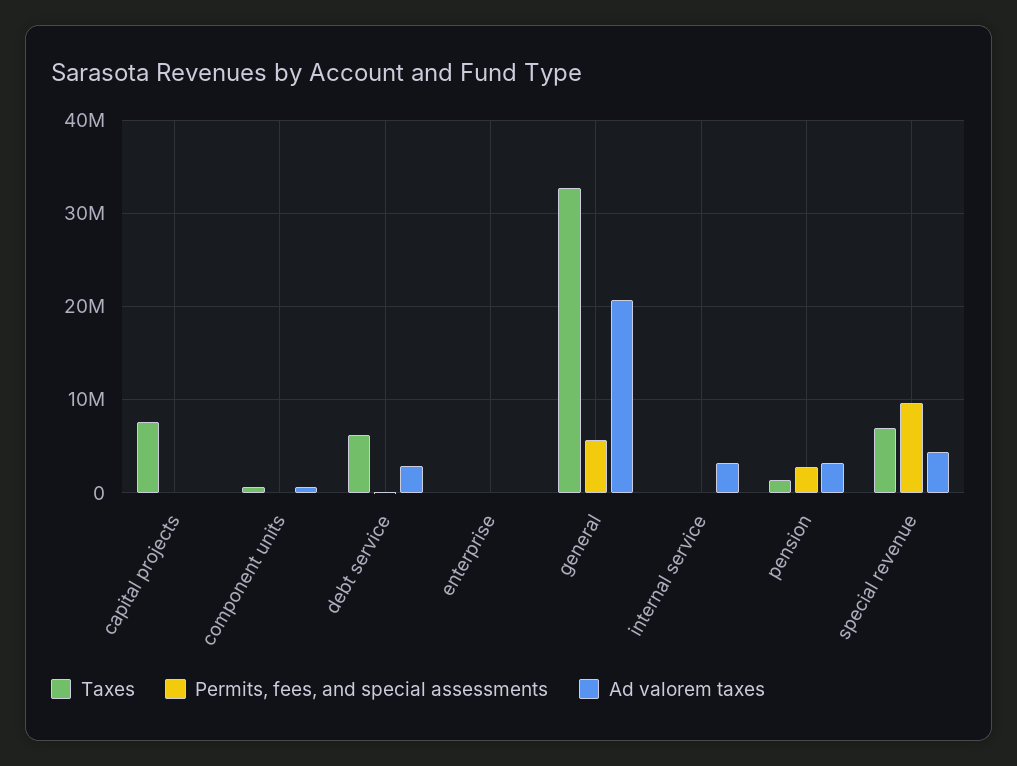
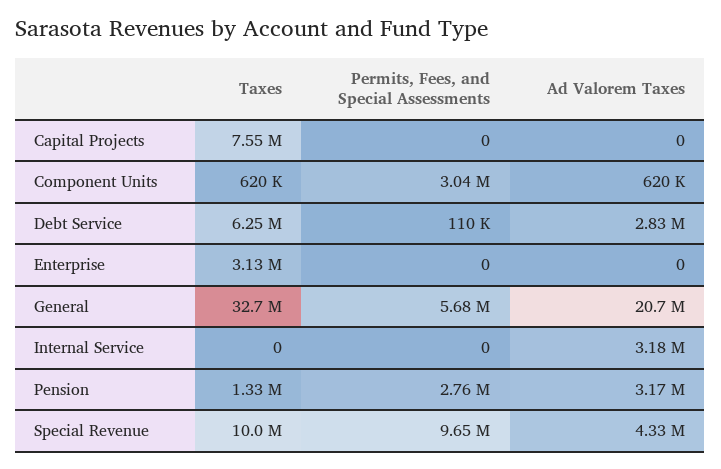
Permits, fees, and special assessments, component units: 0 -> 3040000
Taxes, enterprise: 0 -> 3130000
Taxes, special revenue: 7000000 -> 10000000

